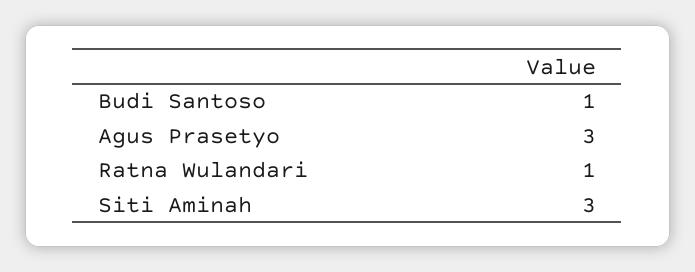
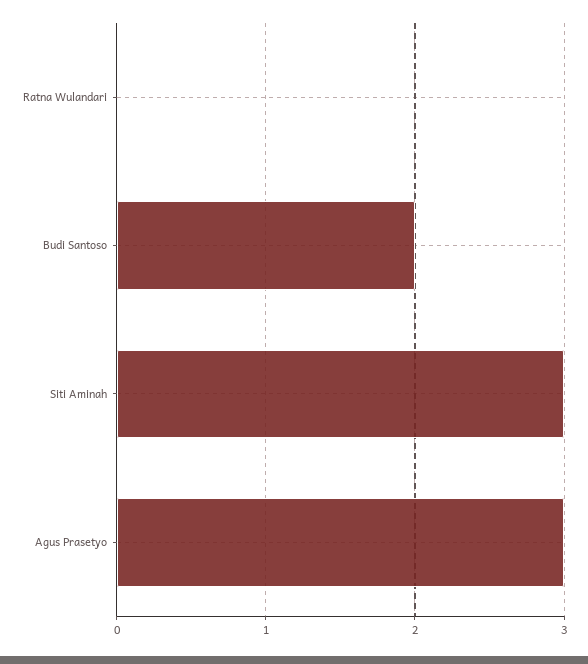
Budi Santoso: 1 -> 2
Ratna Wulandari: 1 -> 0

